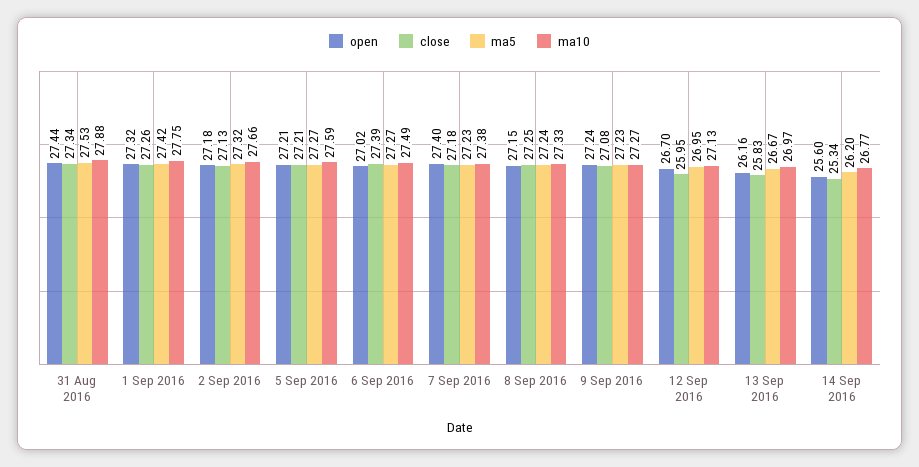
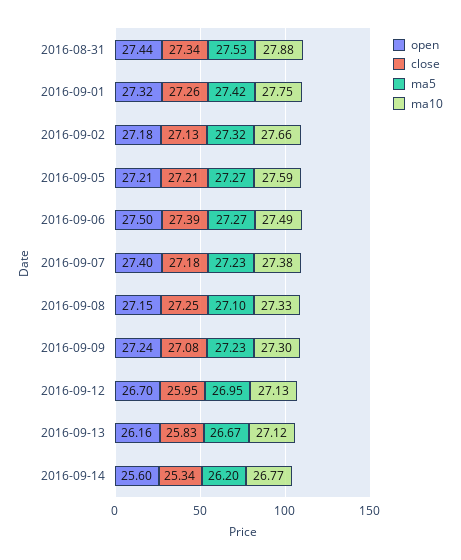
open, 6 Sep 2016: 27.02 -> 27.5
ma5, 8 Sep 2016: 27.24 -> 27.1
ma10, 9 Sep 2016: 27.27 -> 27.3
ma10, 13 Sep 2016: 26.97 -> 27.12

